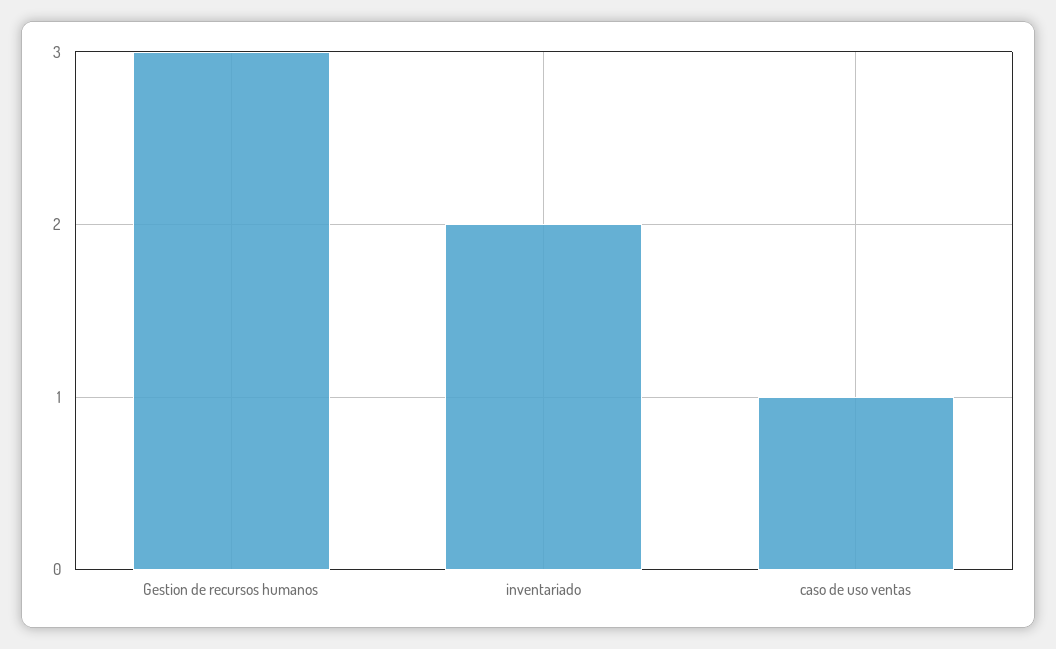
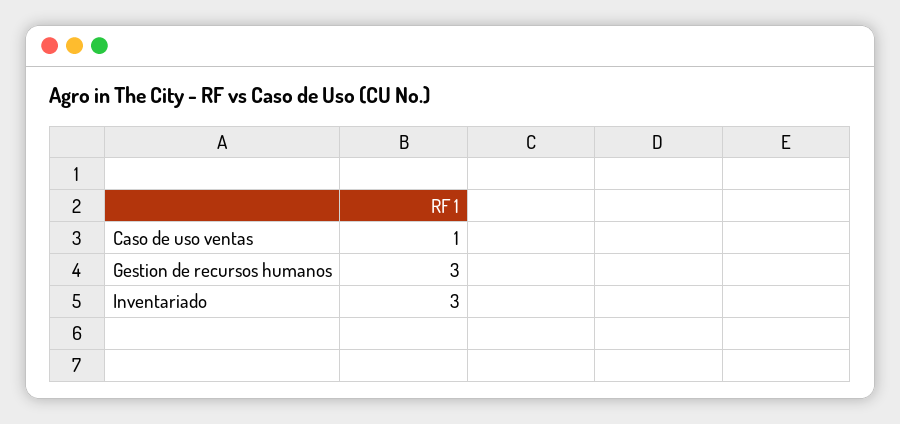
inventariado: 2 -> 3

